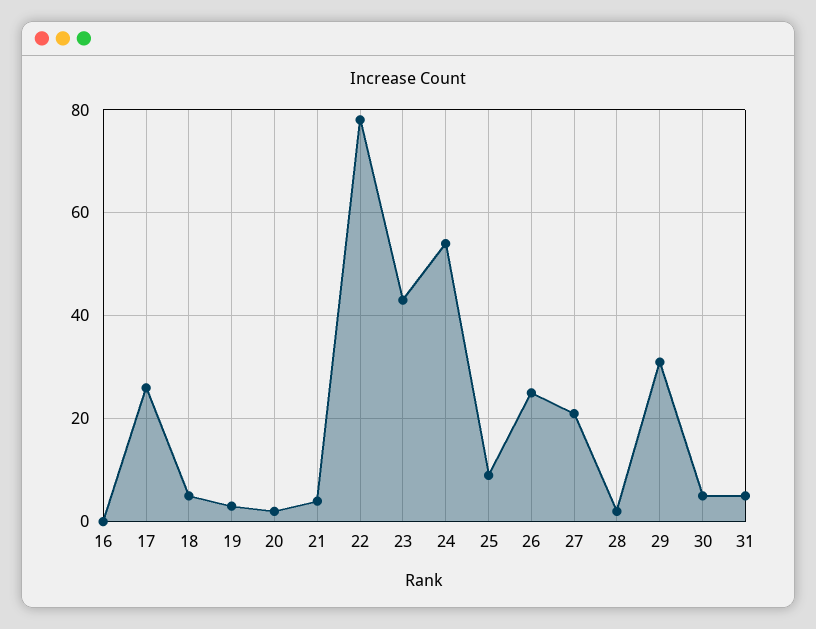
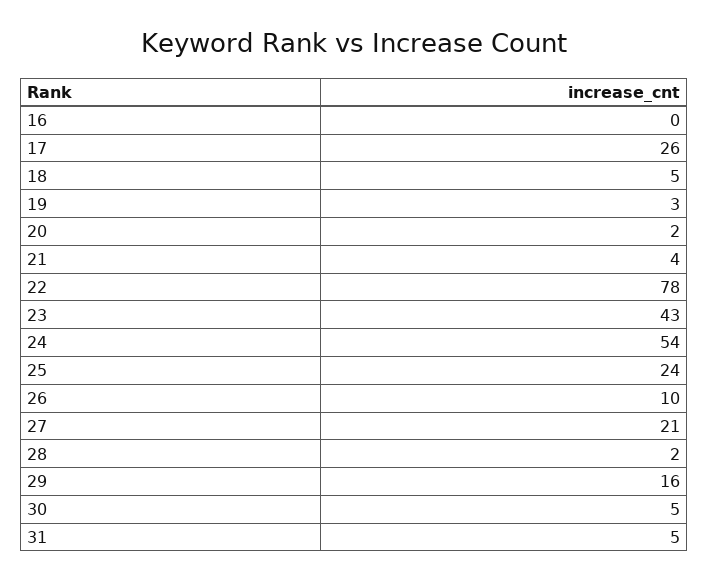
25: 10 -> 24
26: 25 -> 10
29: 30 -> 16

